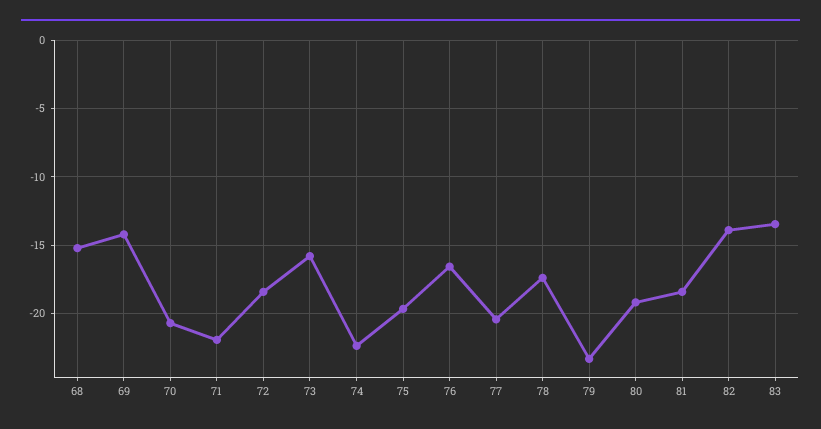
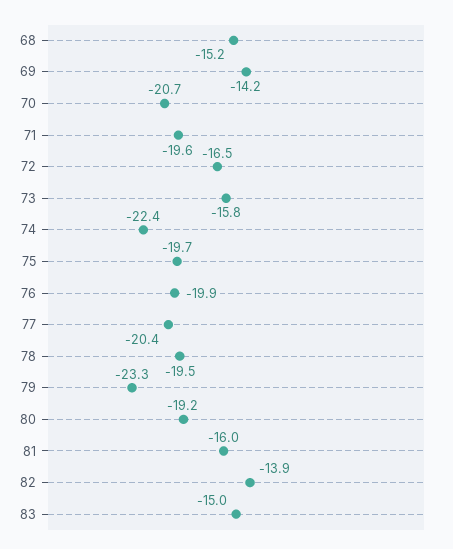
71: -22 -> -19.6
72: -18.5 -> -16.5
76: -16.5 -> -19.9
78: -17.5 -> -19.5
81: -18.5 -> -16
83: -13.5 -> -15

